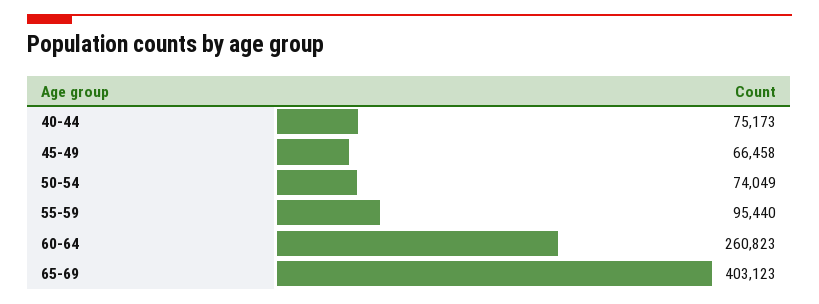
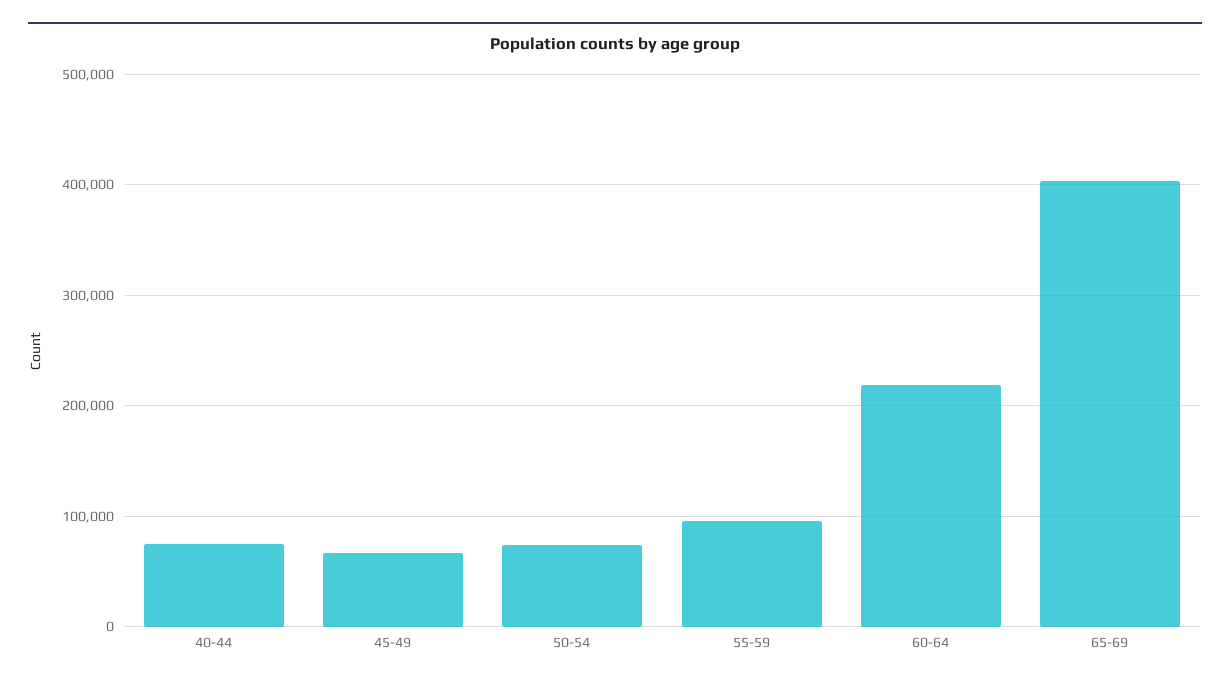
60-64: 260823 -> 220000

